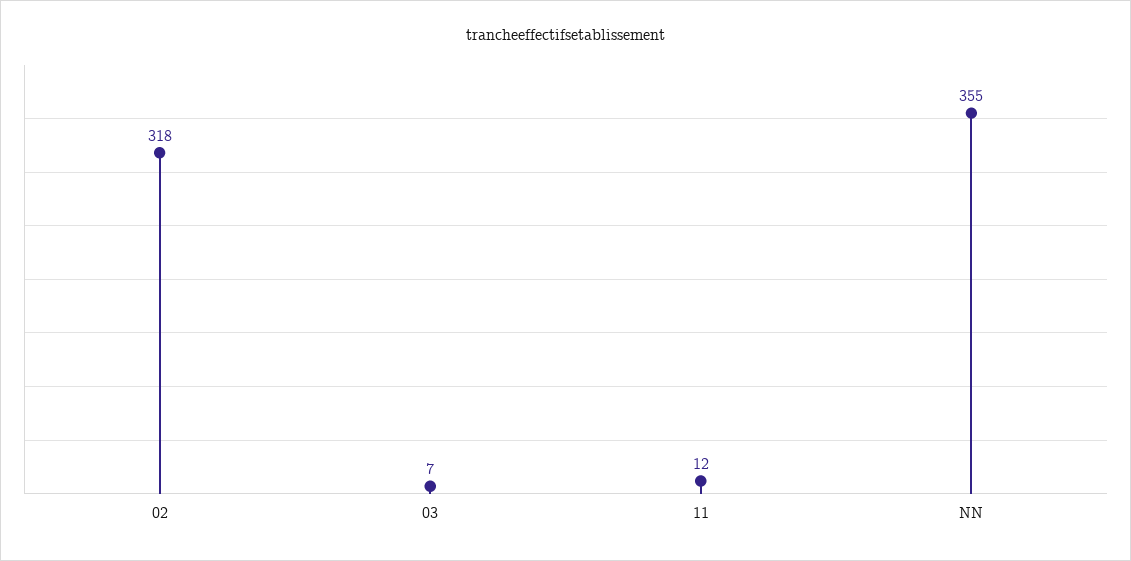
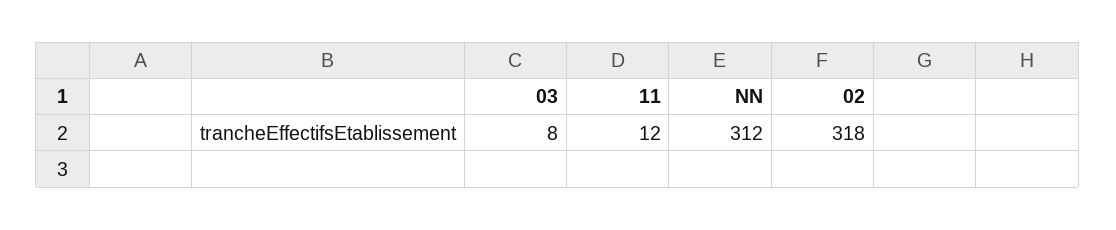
03: 7 -> 8
NN: 355 -> 312

